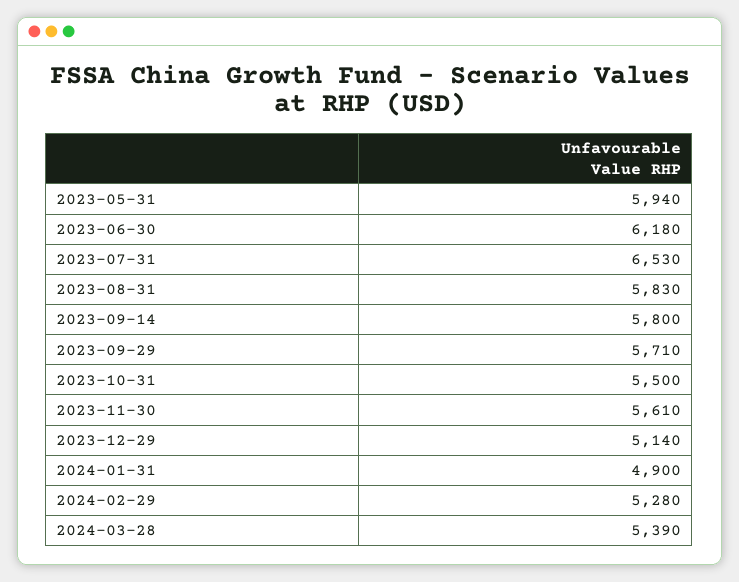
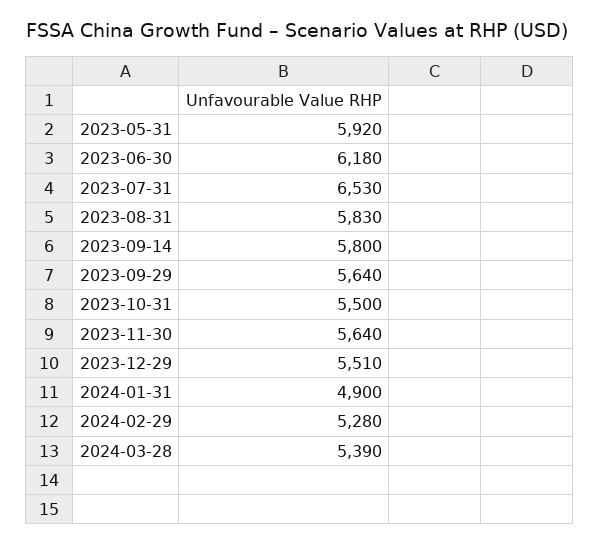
2023-05-31: 5940 -> 5920
2023-09-29: 5710 -> 5640
2023-11-30: 5610 -> 5640
2023-12-29: 5140 -> 5510

